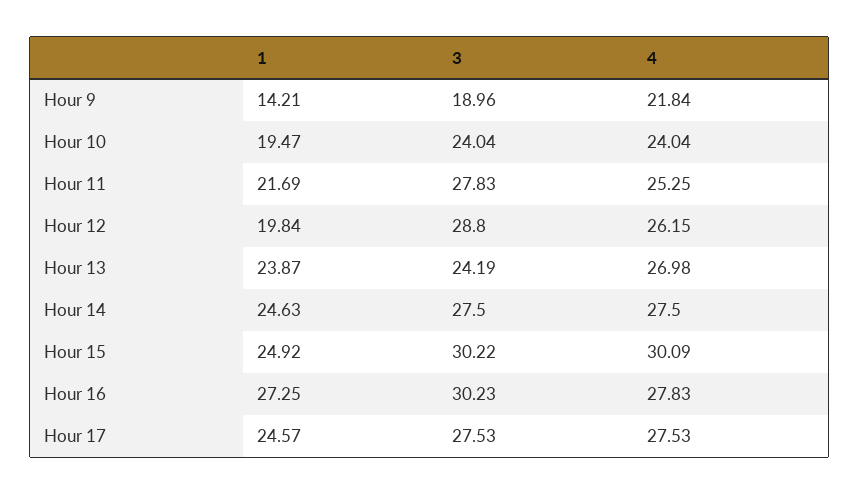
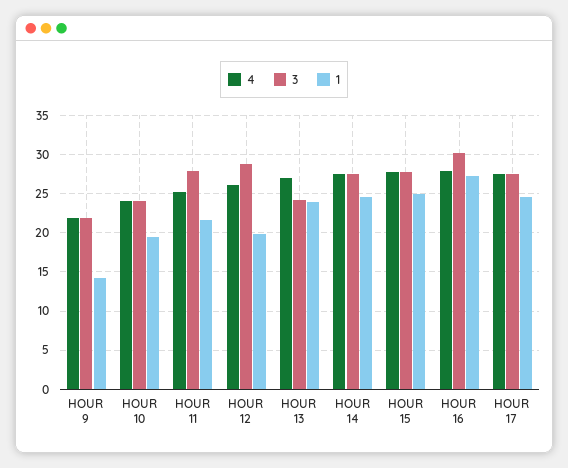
3, Hour 9: 18.96 -> 22
3, Hour 15: 30.22 -> 28
4, Hour 15: 30.09 -> 28

